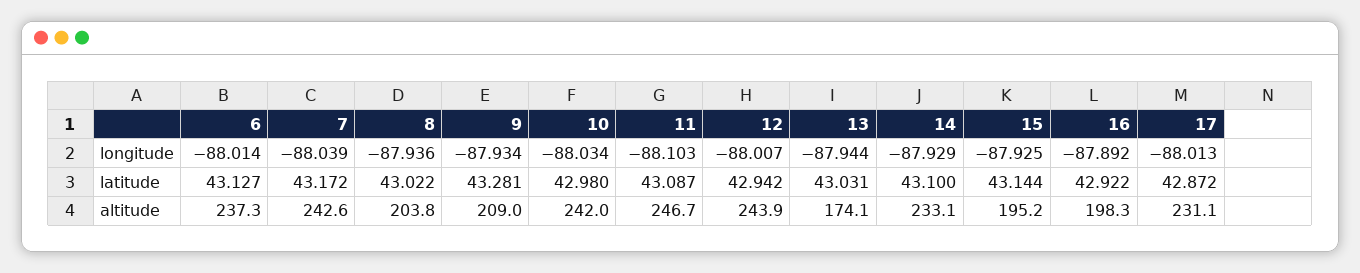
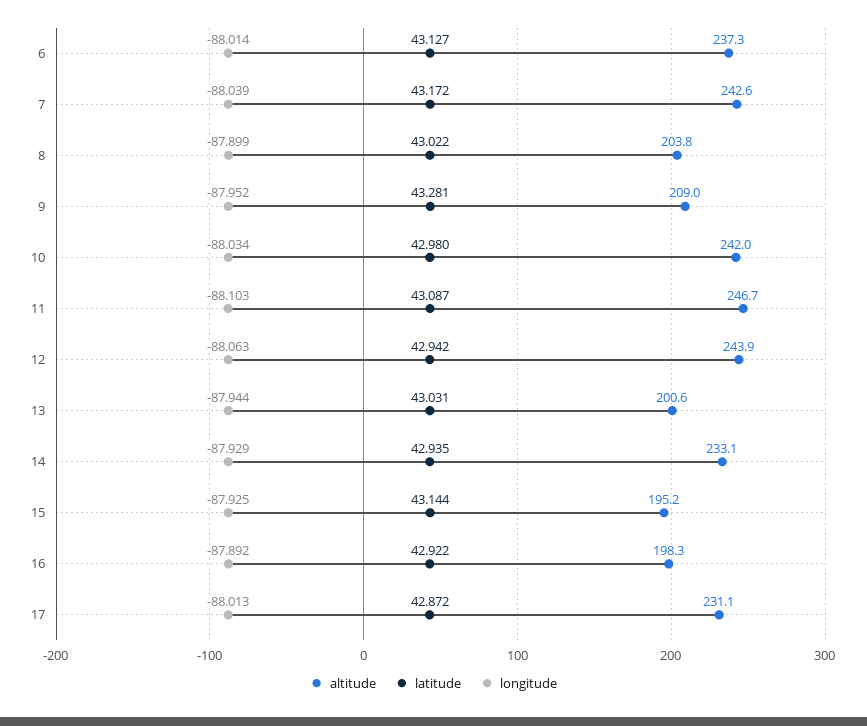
longitude, 8: -87.936 -> -87.899
longitude, 9: -87.934 -> -87.952
longitude, 12: -88.007 -> -88.063
latitude, 14: 43.1 -> 42.935
altitude, 13: 174.1 -> 200.6

